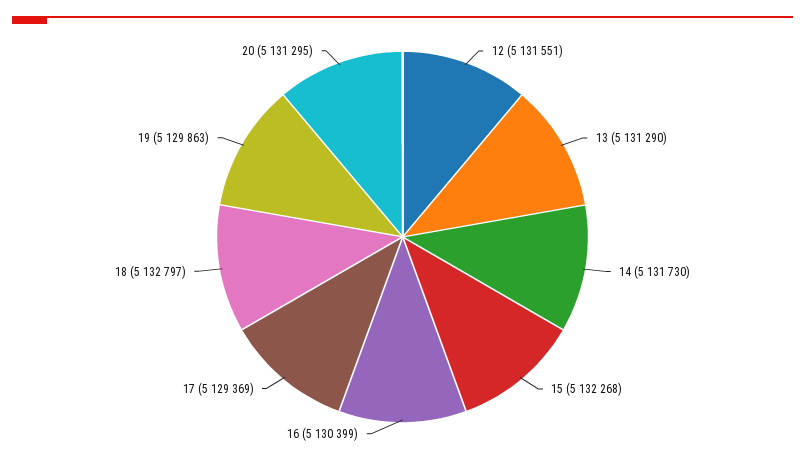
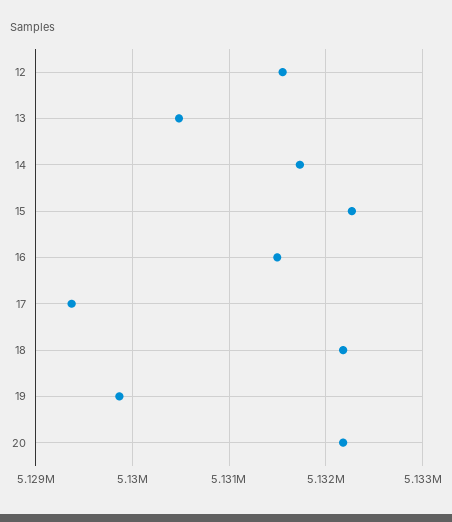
13: 5131290 -> 5130500
16: 5130399 -> 5131500
18: 5132797 -> 5132200
20: 5131295 -> 5132200

